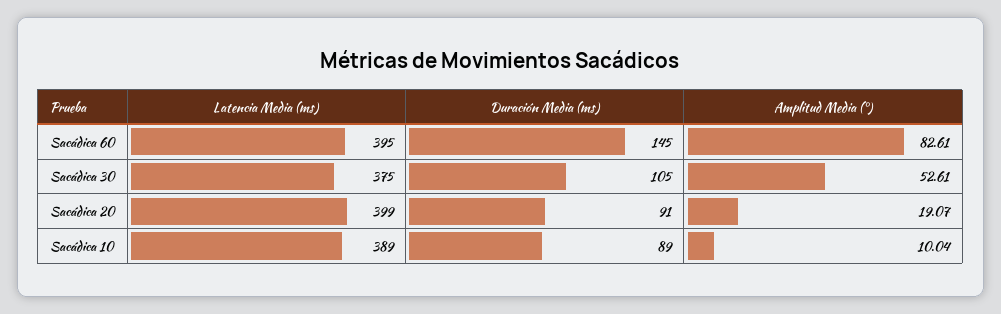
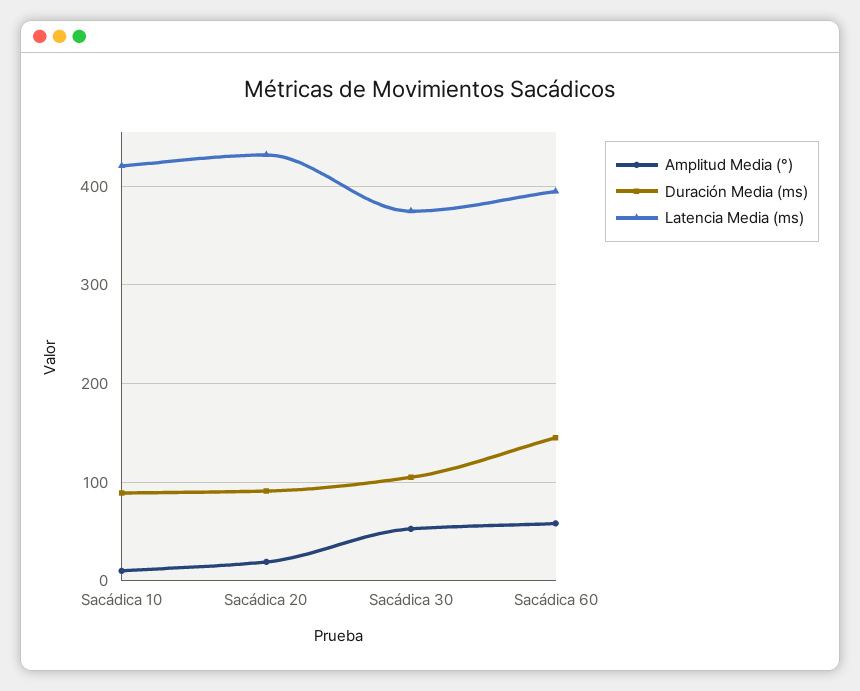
Amplitud Media (°), Sacádica 60: 82.61 -> 60
Latencia Media (ms), Sacádica 20: 399 -> 430
Latencia Media (ms), Sacádica 10: 389 -> 420

